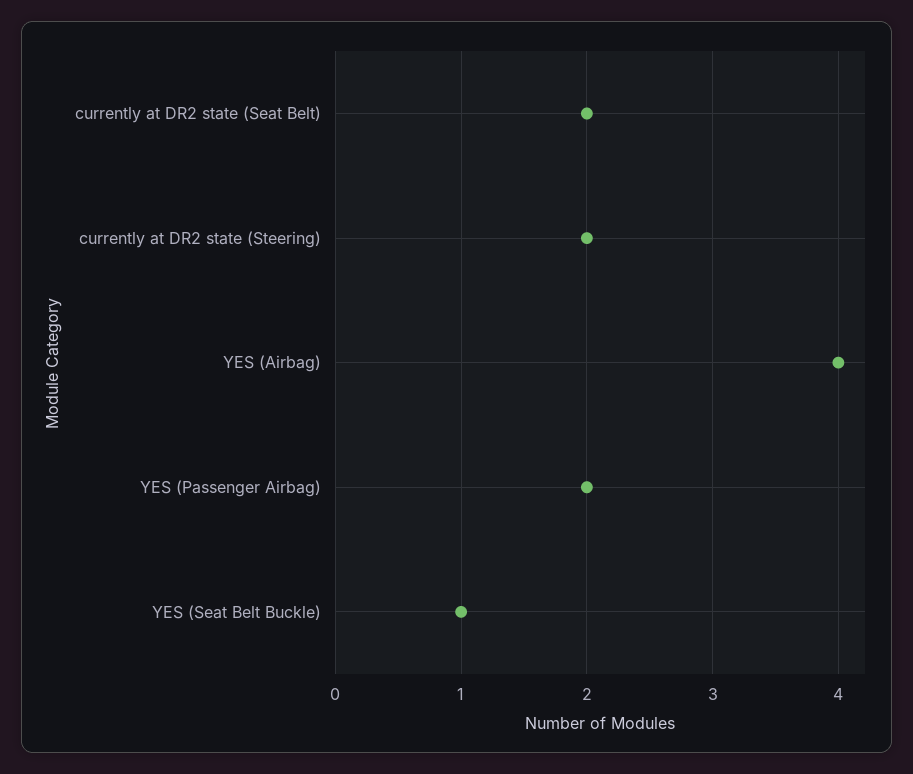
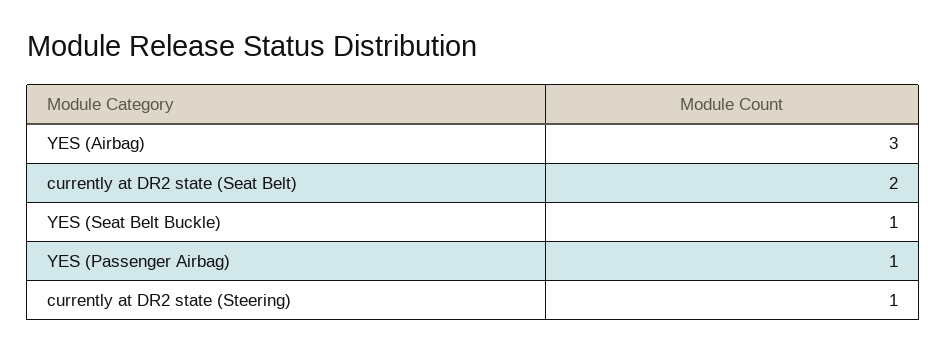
currently at DR2 state (Steering): 2 -> 1
YES (Airbag): 4 -> 3
YES (Passenger Airbag): 2 -> 1

